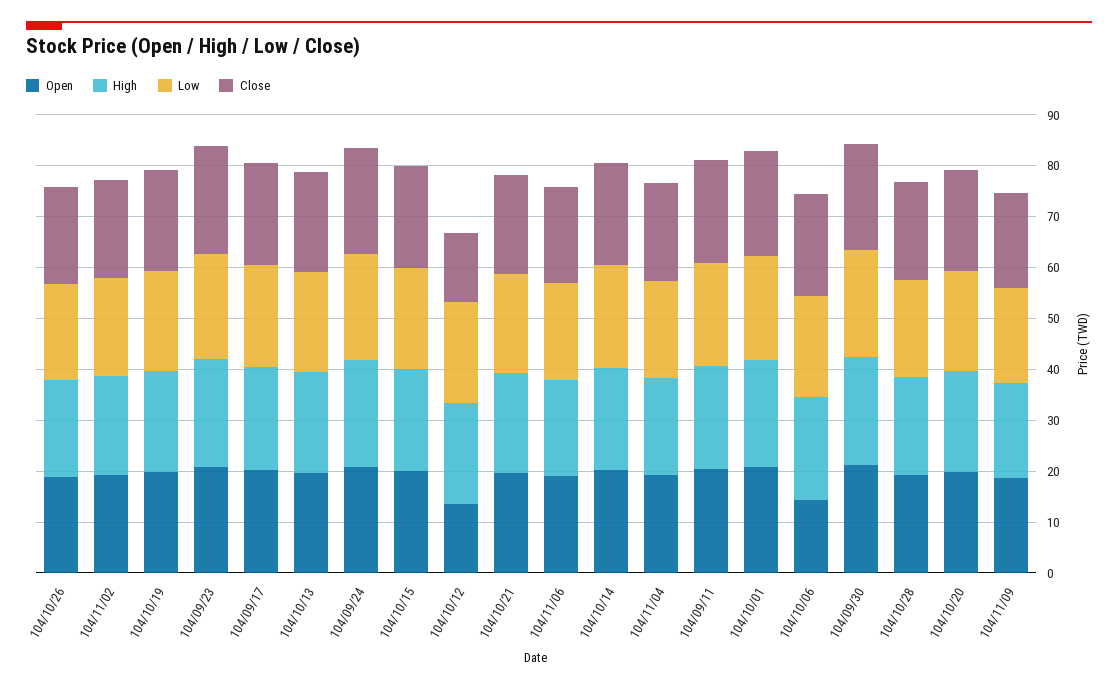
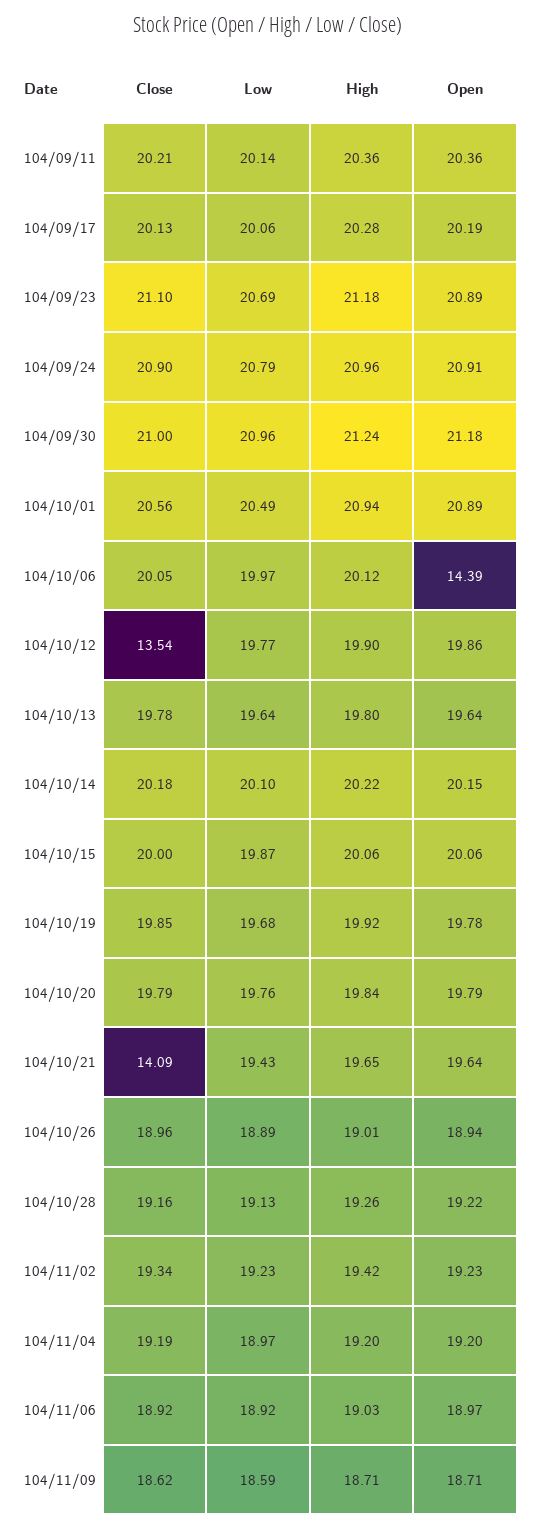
Open, 104/10/12: 14 -> 19.86
Close, 104/10/21: 20 -> 14.09

